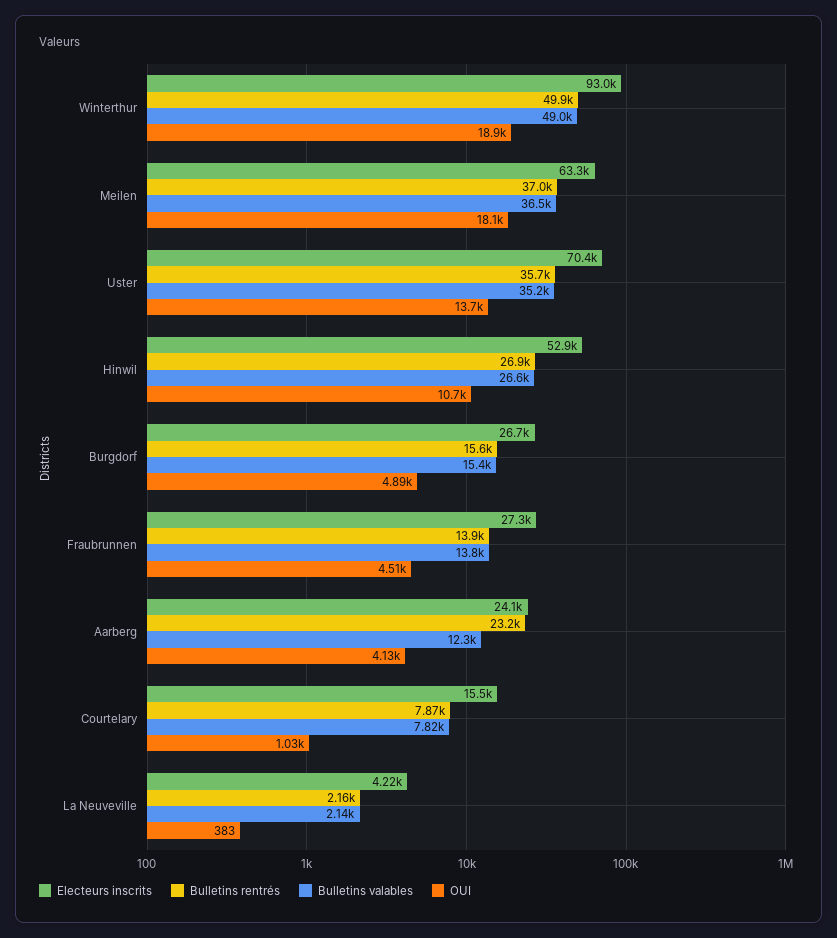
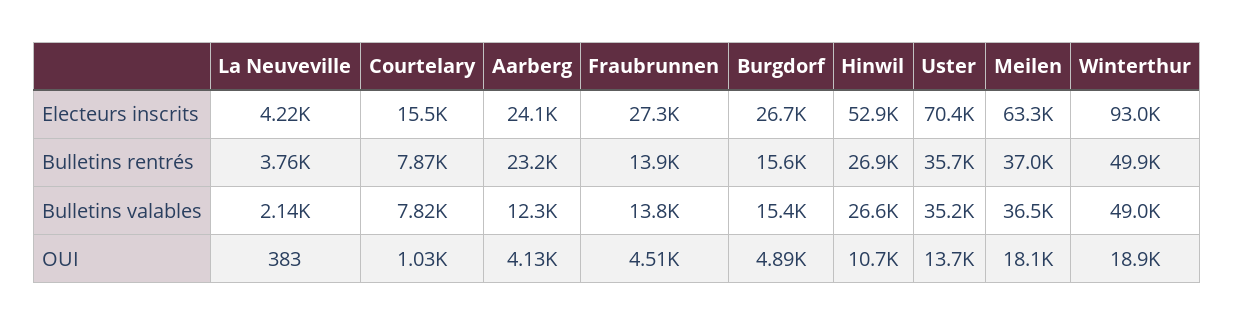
Bulletins rentrés, La Neuveville: 2160 -> 3760

